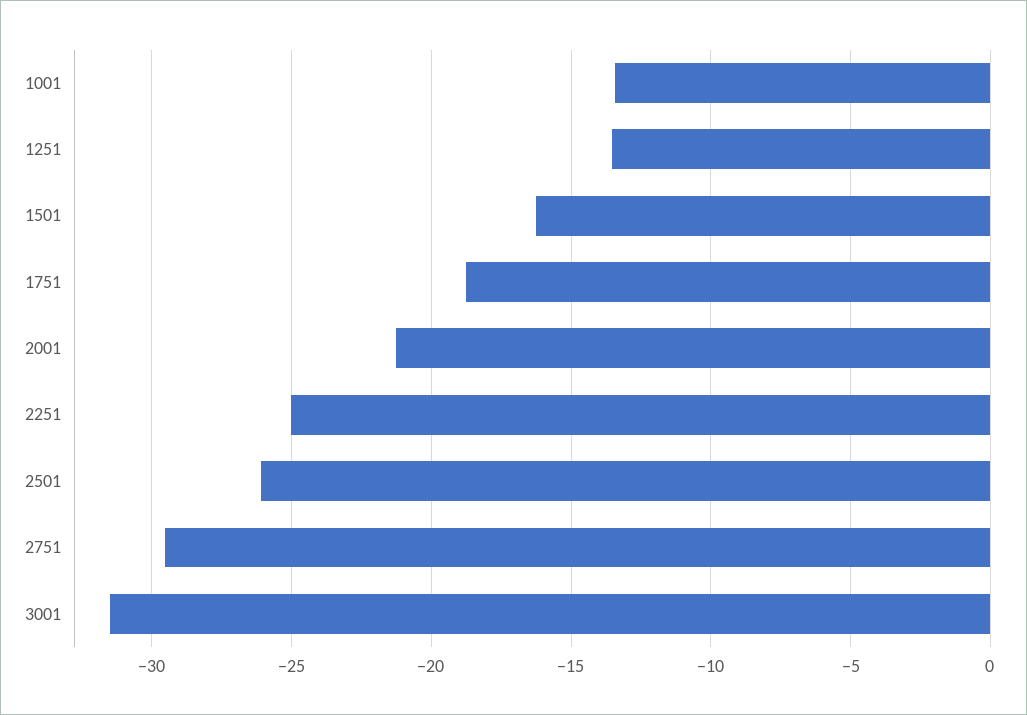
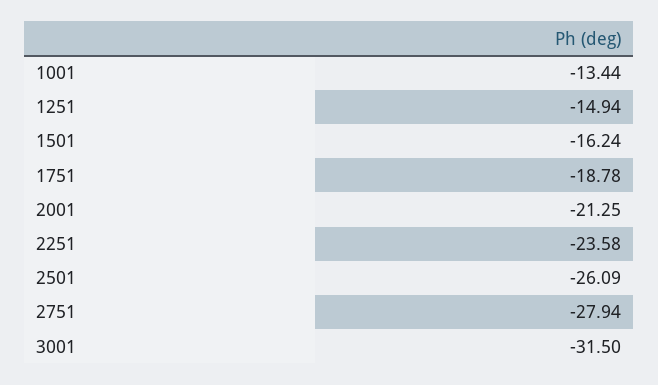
1251: -13.5 -> -14.94
2251: -25 -> -23.58
2751: -29.5 -> -27.94

